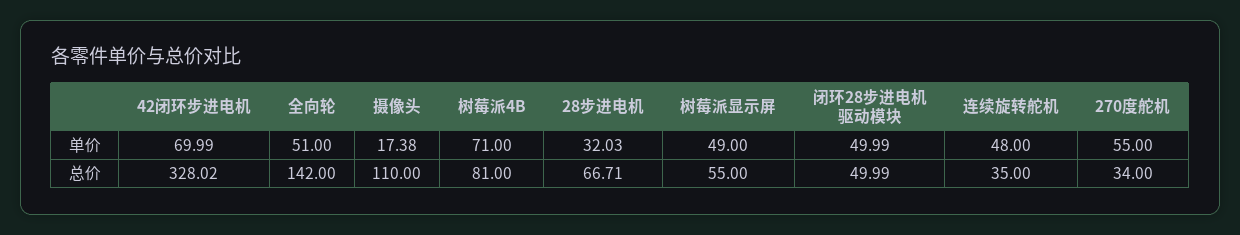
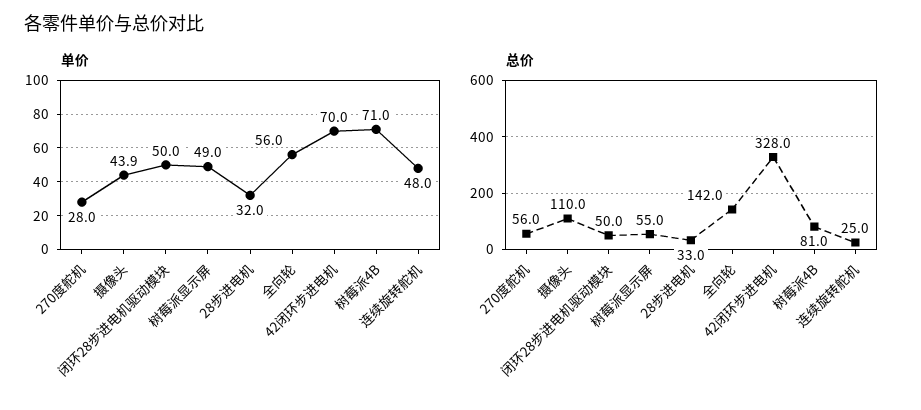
单价, 全向轮: 51 -> 56
单价, 摄像头: 17.38 -> 43.9
单价, 270度舵机: 55 -> 28
总价, 28步进电机: 66.71 -> 33
总价, 连续旋转舵机: 35 -> 25
总价, 270度舵机: 34 -> 56

